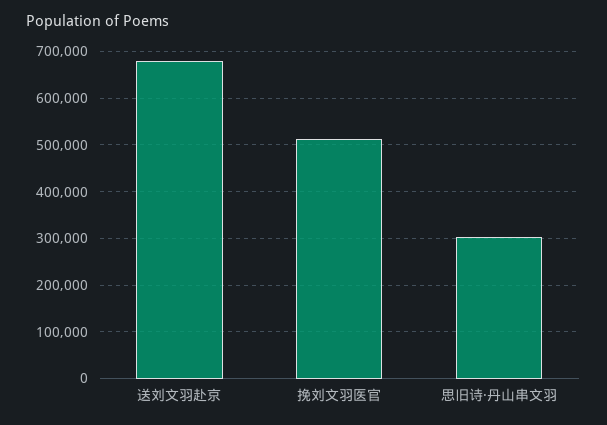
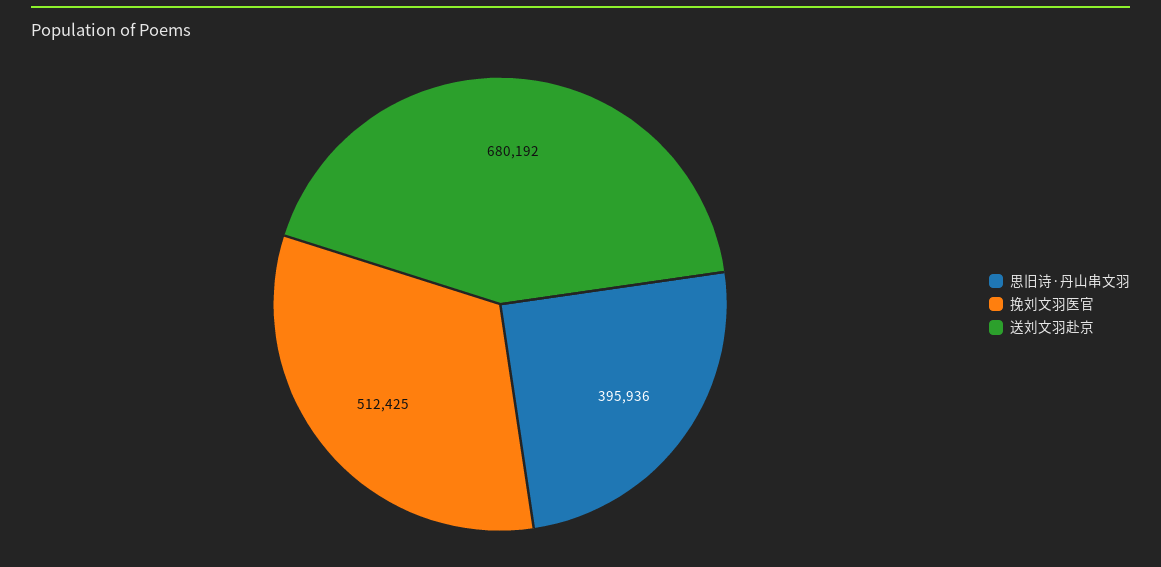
思旧诗·丹山串文羽: 300000 -> 395936

